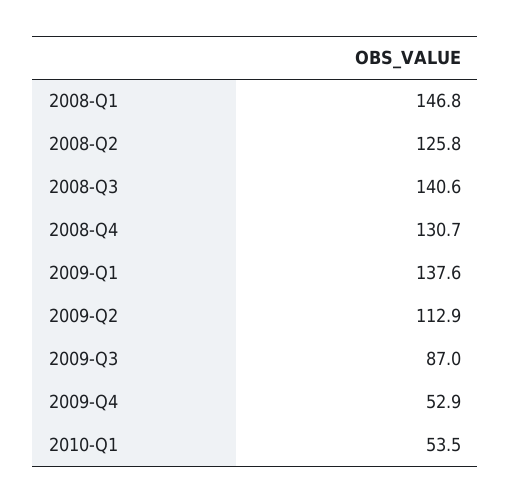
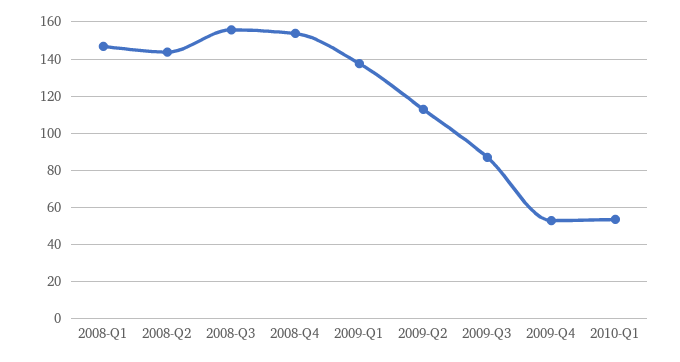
2008-Q2: 125.8 -> 145
2008-Q3: 140.6 -> 155
2008-Q4: 130.7 -> 155

